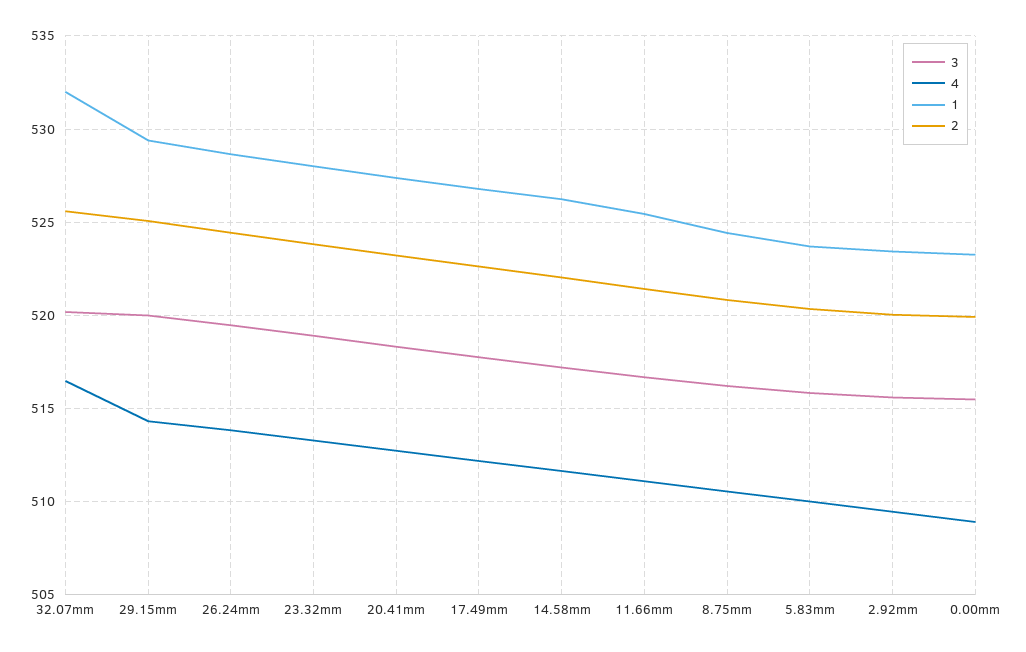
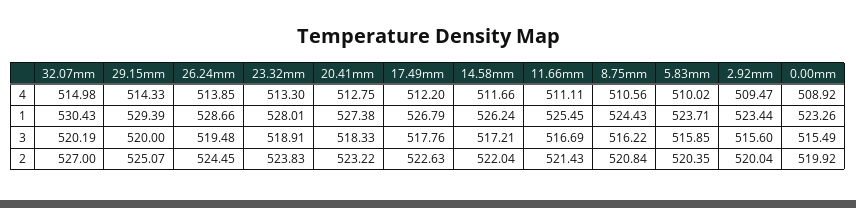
4, 32.07mm: 516.5 -> 514.98
1, 32.07mm: 532 -> 530.43
2, 32.07mm: 525.5 -> 527

